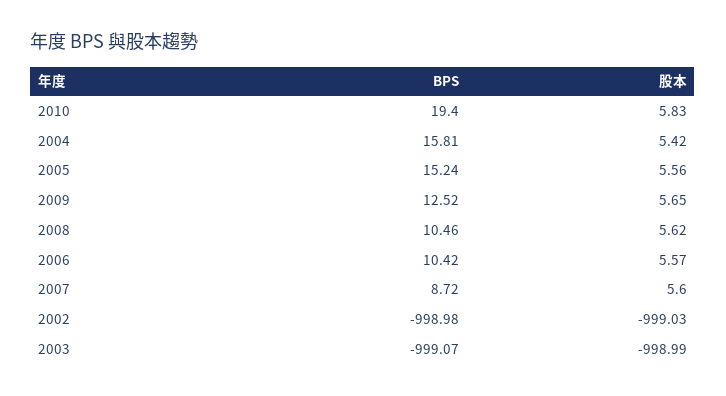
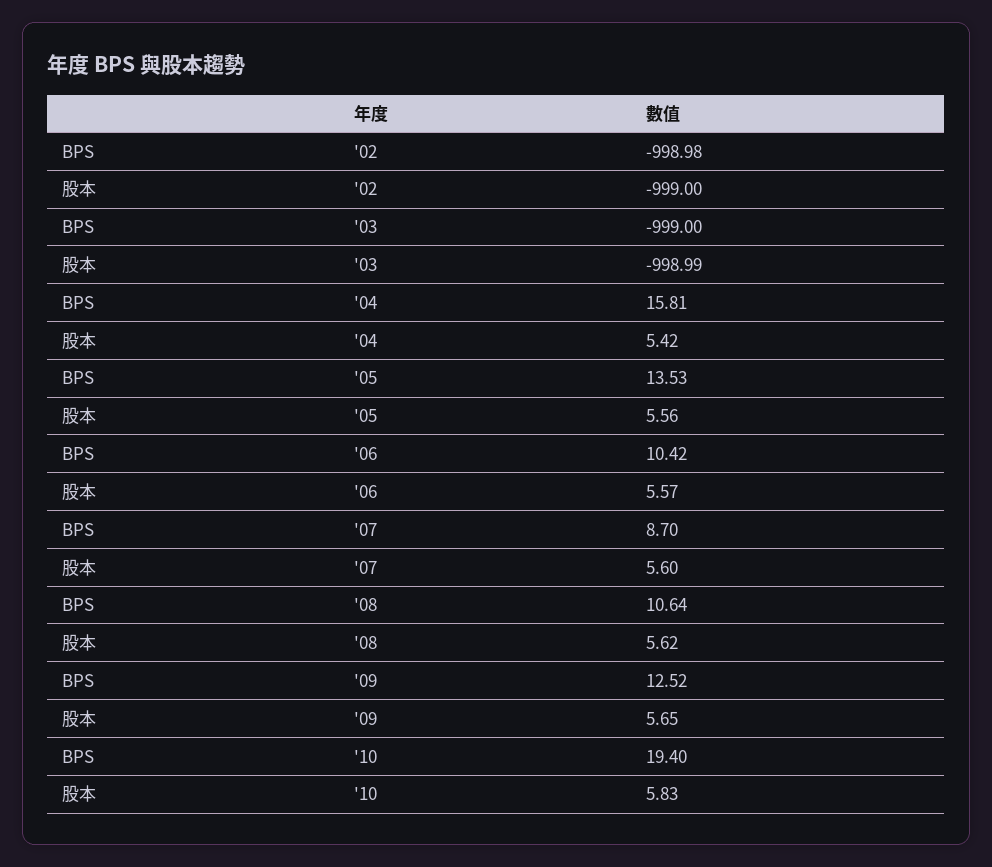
BPS, 2005: 15.24 -> 13.53
BPS, 2008: 10.46 -> 10.64
BPS, 2007: 8.72 -> 8.7
股本, 2002: -999.03 -> -999
BPS, 2003: -999.07 -> -999

